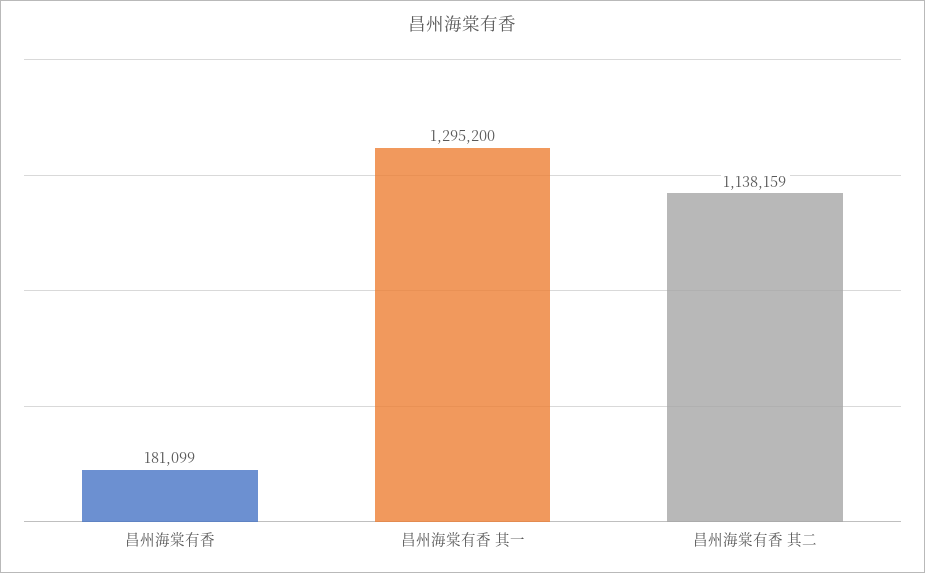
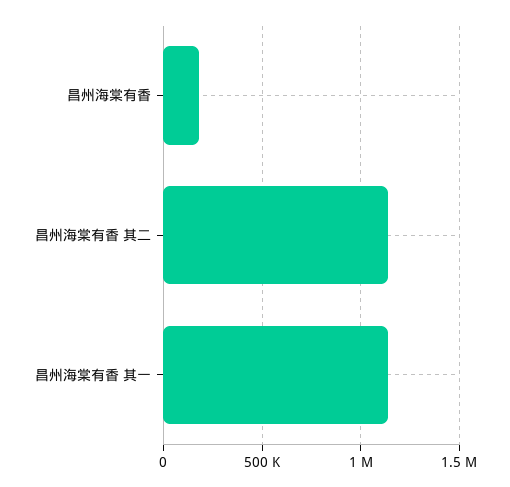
昌州海棠有香 其一: 1295200 -> 1150000

